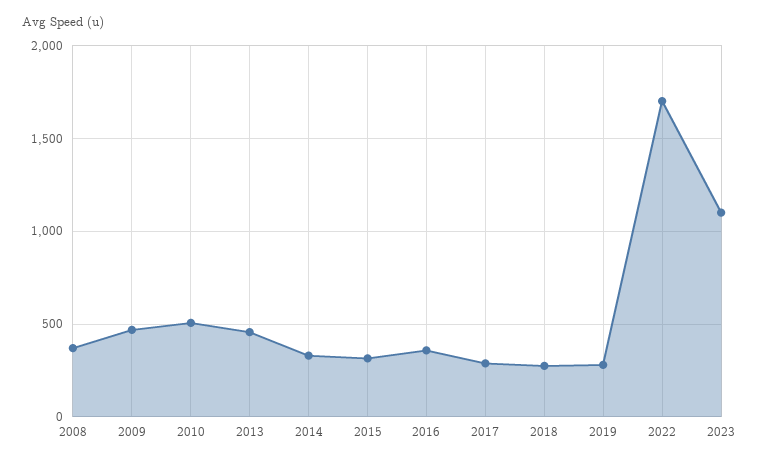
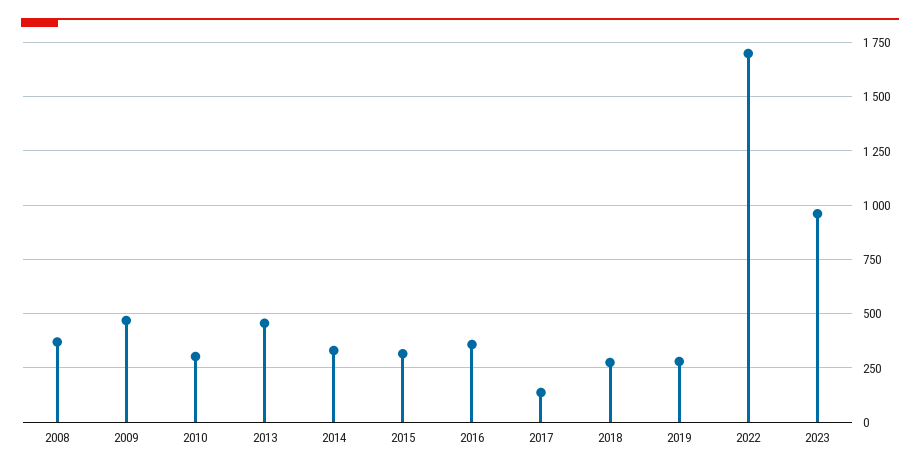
2010: 500 -> 300
2017: 300 -> 150
2023: 1100 -> 950

